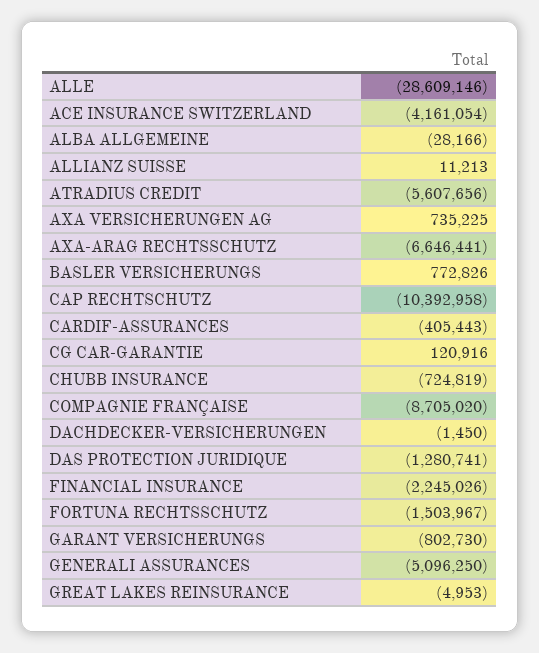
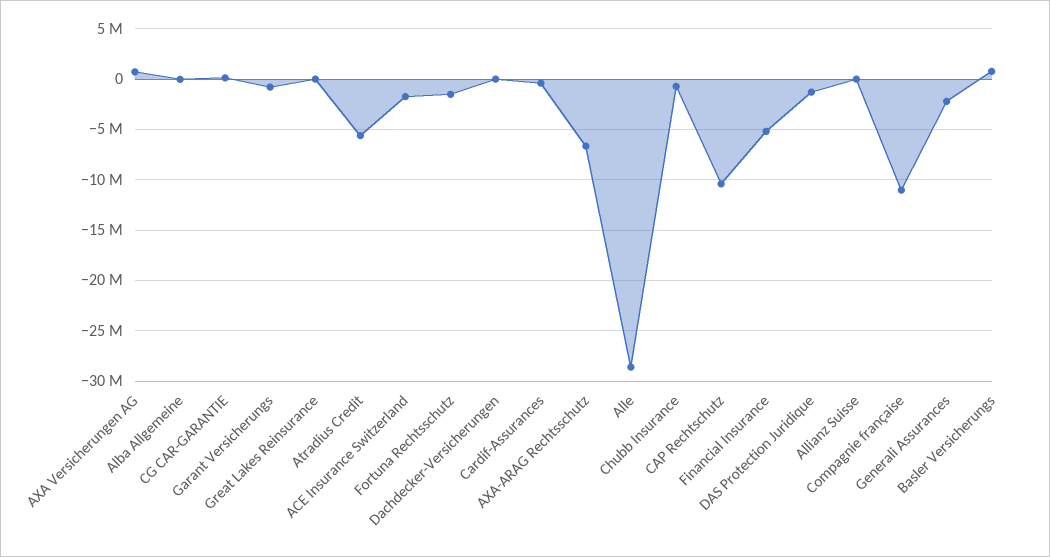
ACE INSURANCE SWITZERLAND: -4161054 -> -2000000
COMPAGNIE FRANÇAISE: -8705020 -> -11000000
FINANCIAL INSURANCE: -2245026 -> -5000000
GENERALI ASSURANCES: -5096250 -> -2000000

